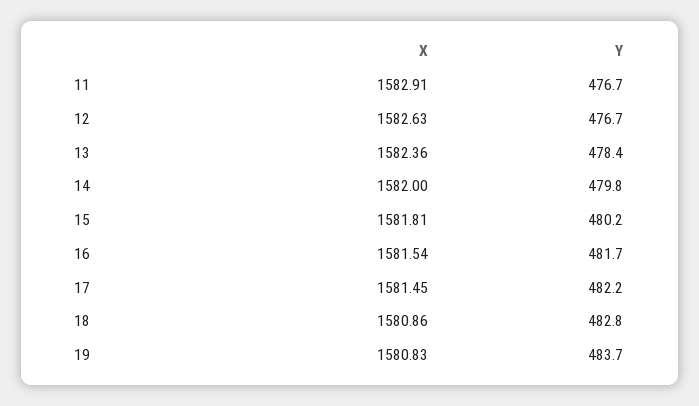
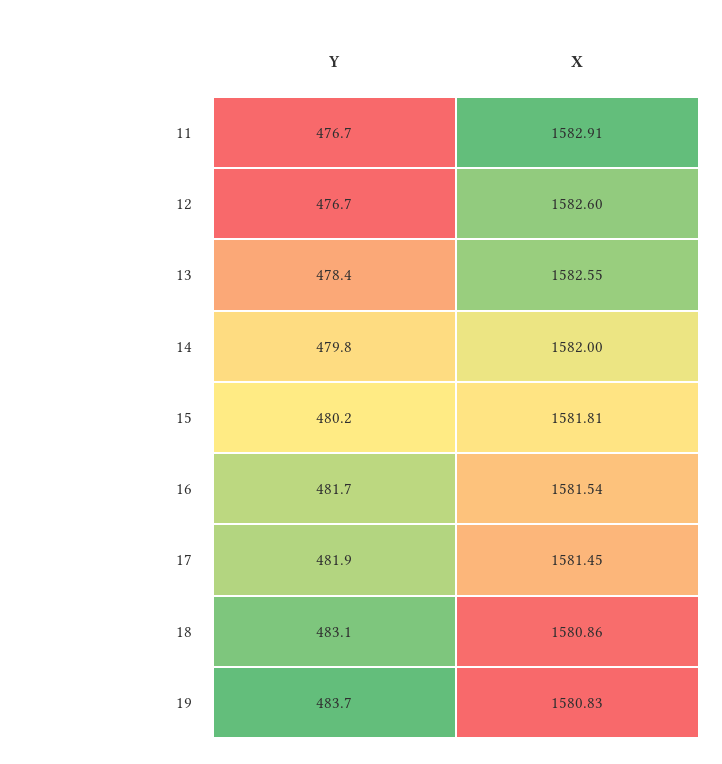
X, 12: 1582.63 -> 1582.6
X, 13: 1582.36 -> 1582.55
Y, 17: 482.2 -> 481.9
Y, 18: 482.8 -> 483.1

